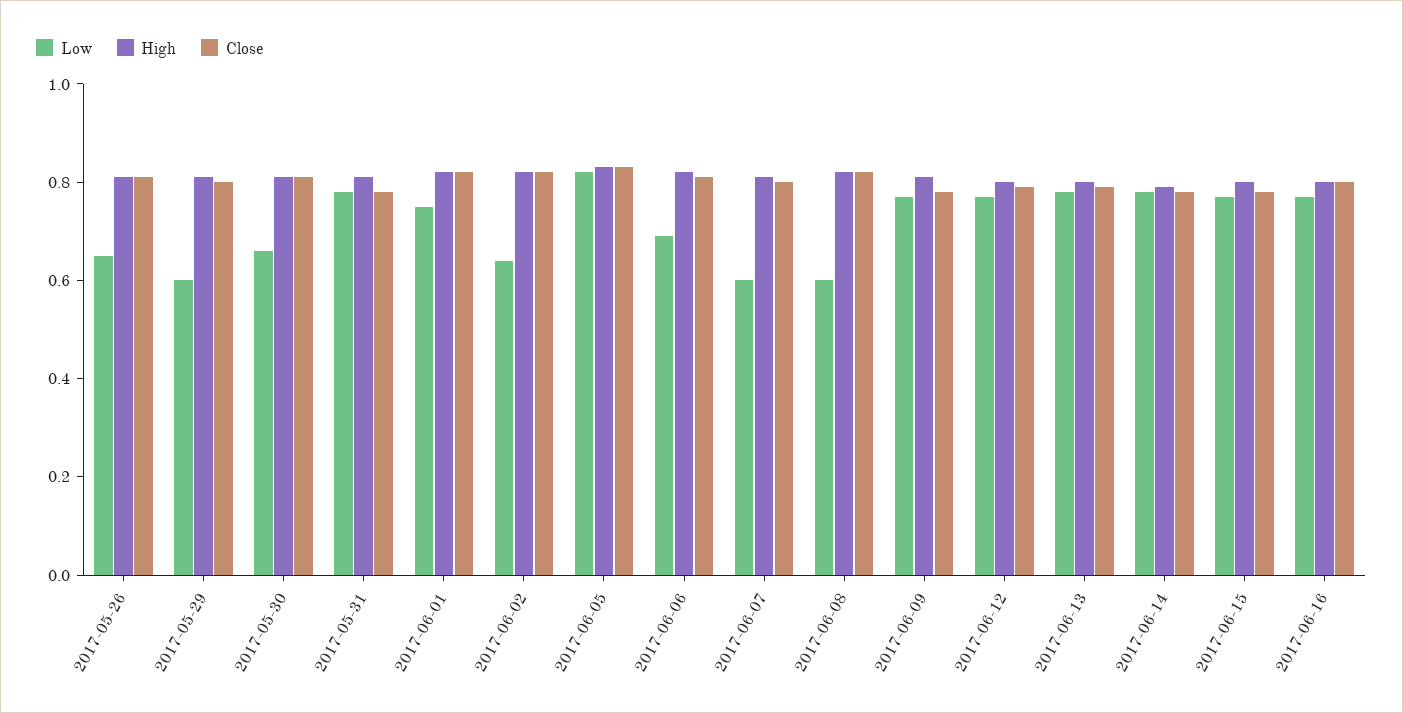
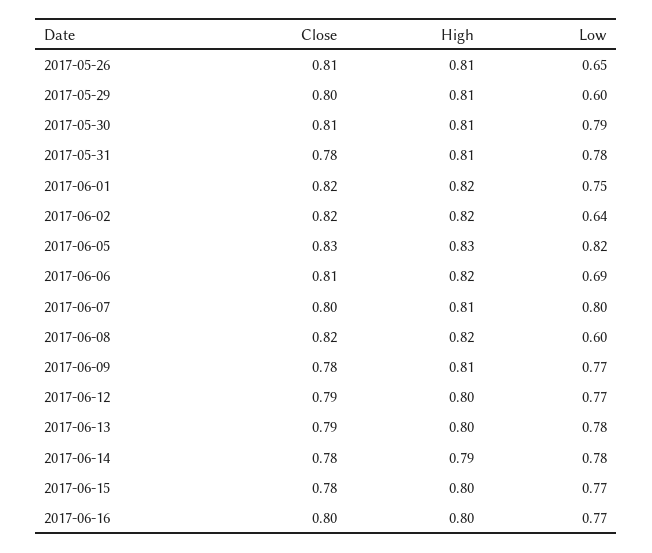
Low, 2017-05-30: 0.65 -> 0.79
Low, 2017-06-07: 0.6 -> 0.8

